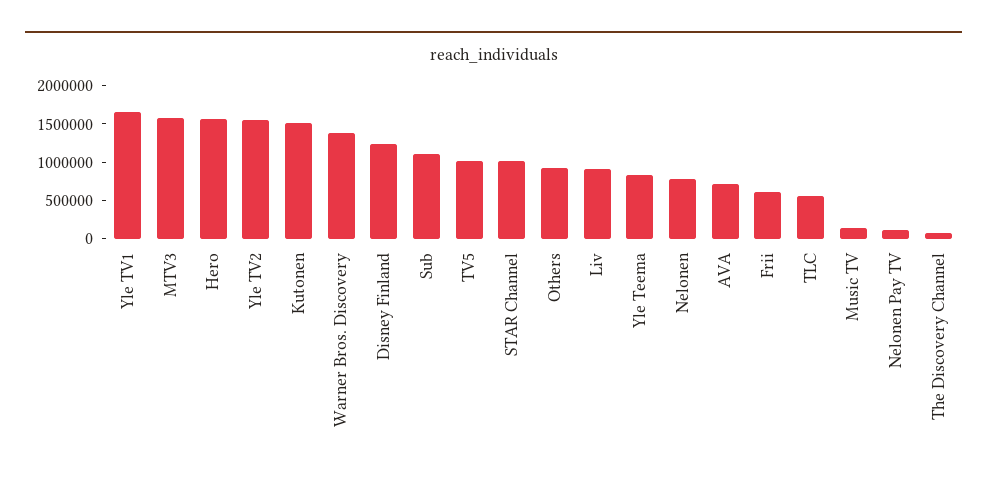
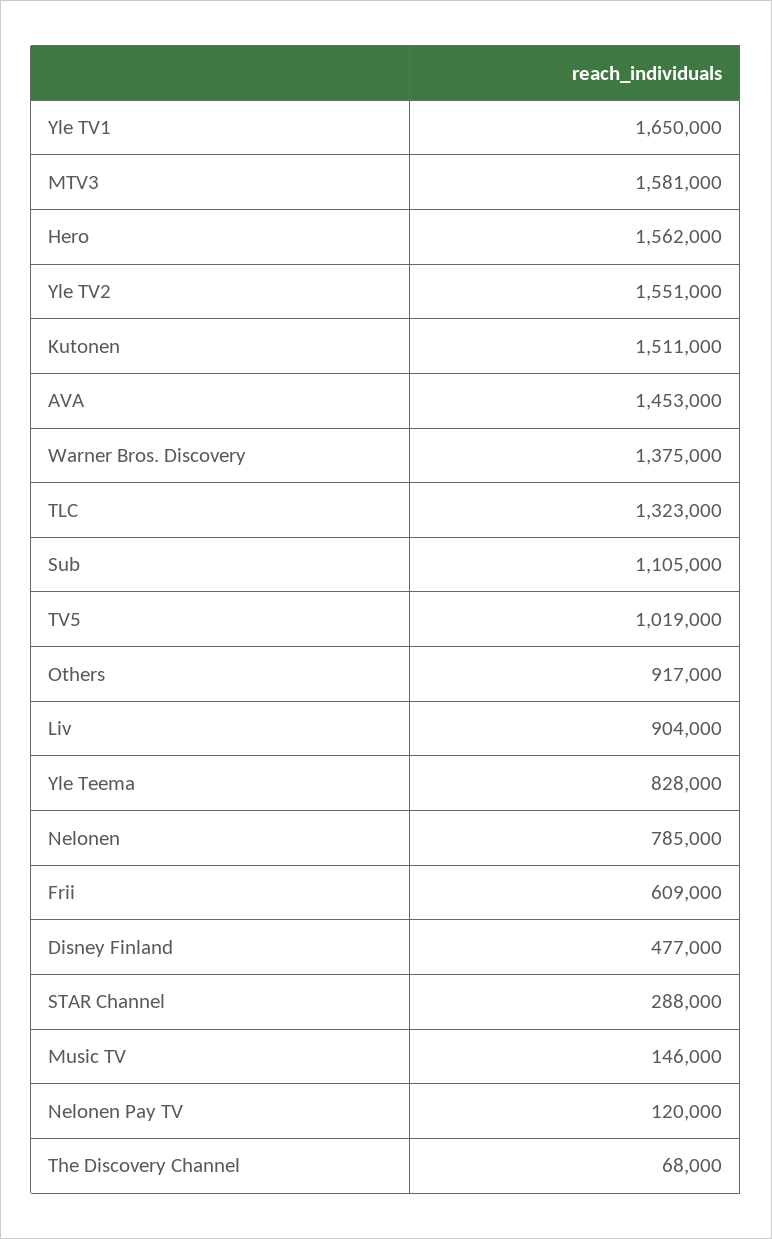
Disney Finland: 1250000 -> 477000
STAR Channel: 1000000 -> 288000
AVA: 750000 -> 1453000
TLC: 500000 -> 1323000

